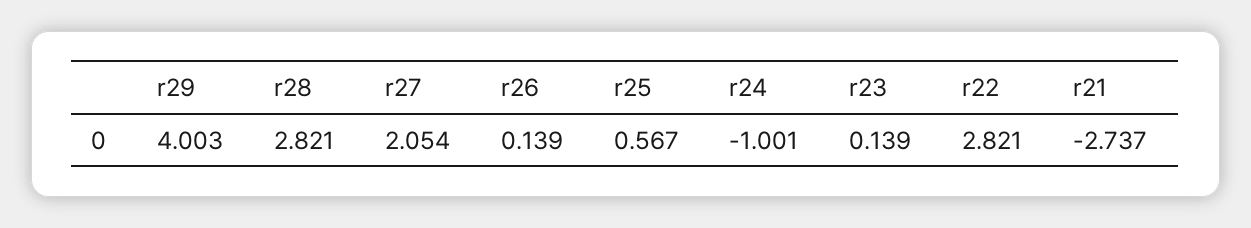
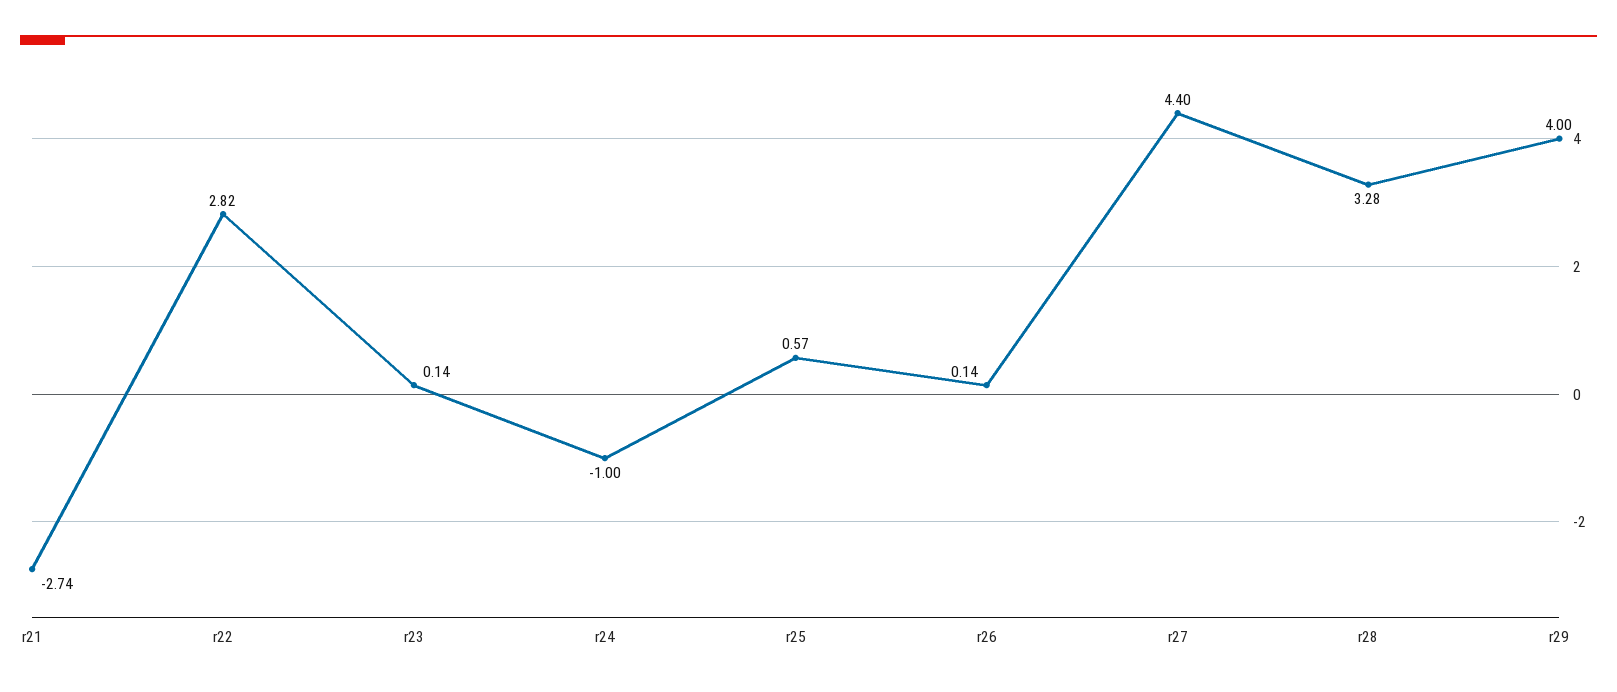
r28: 2.821 -> 3.28
r27: 2.054 -> 4.4

